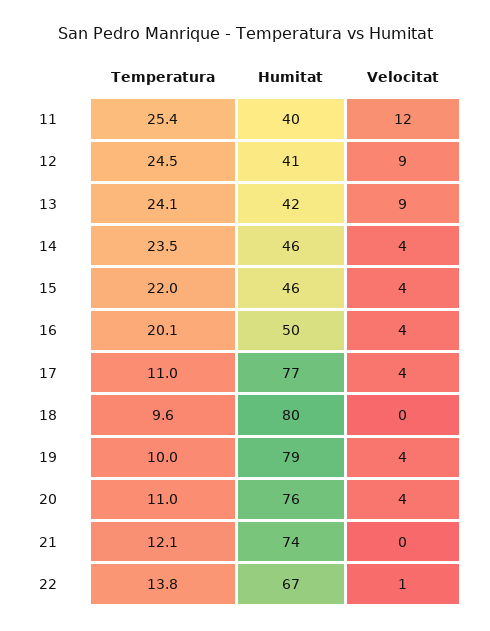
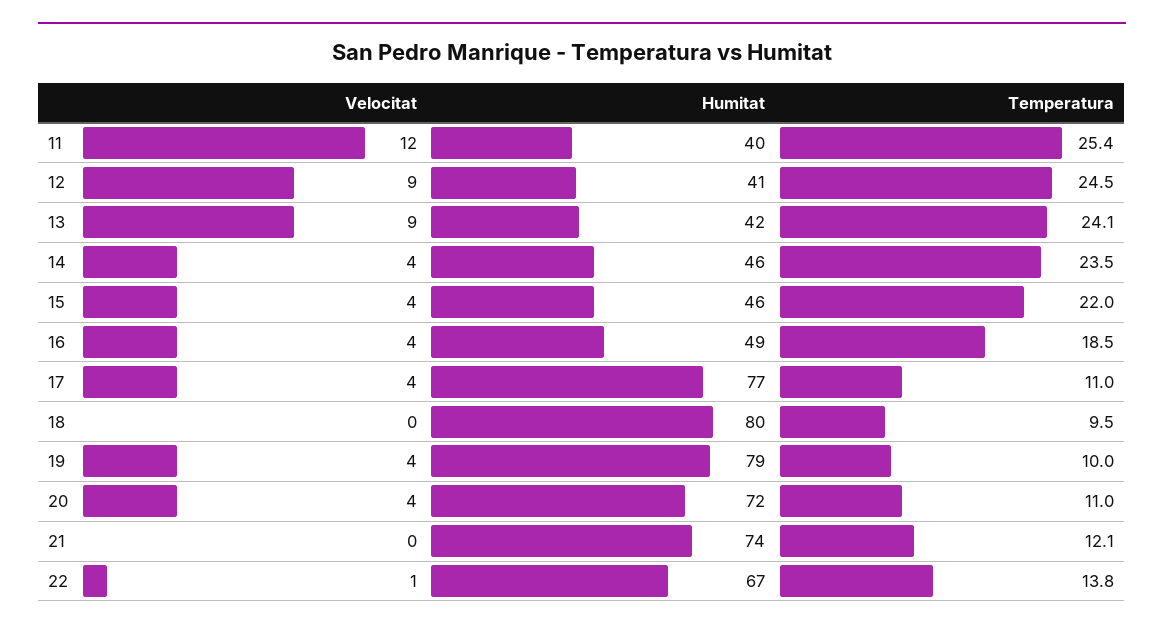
Temperatura, 16: 20.1 -> 18.5
Humitat, 16: 50 -> 49
Temperatura, 18: 9.6 -> 9.5
Humitat, 20: 76 -> 72

